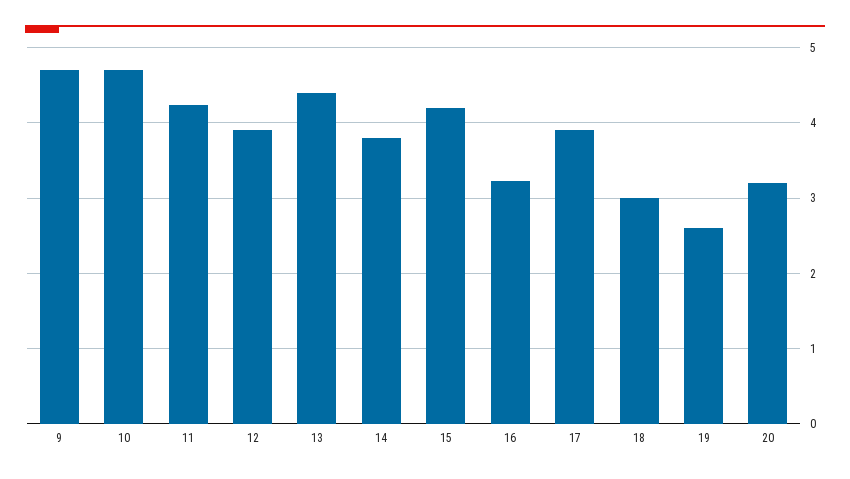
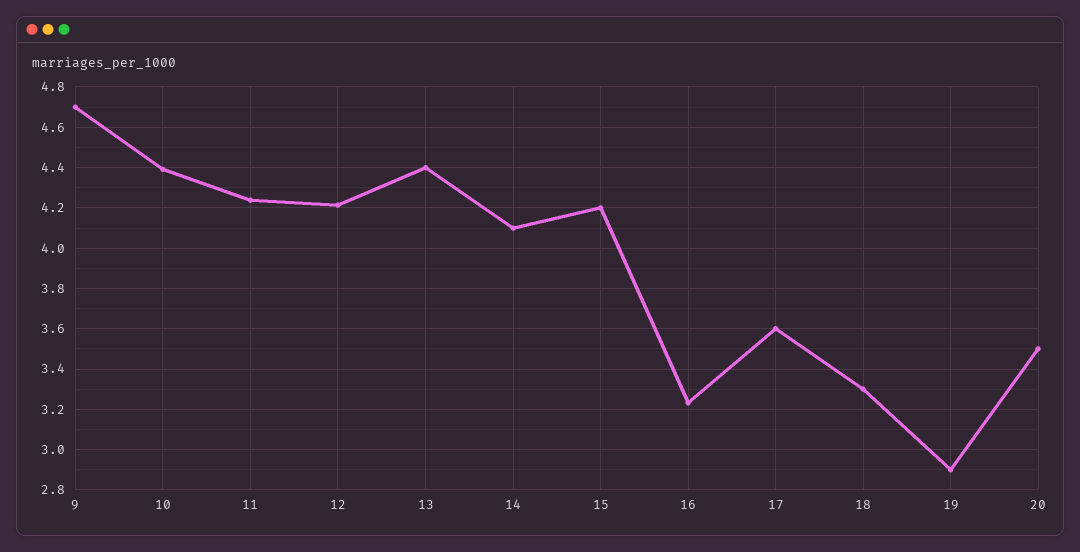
10: 4.7 -> 4.4
12: 3.9 -> 4.2
14: 3.8 -> 4.1
17: 3.9 -> 3.6
18: 3 -> 3.3
19: 2.6 -> 2.9
20: 3.2 -> 3.5

